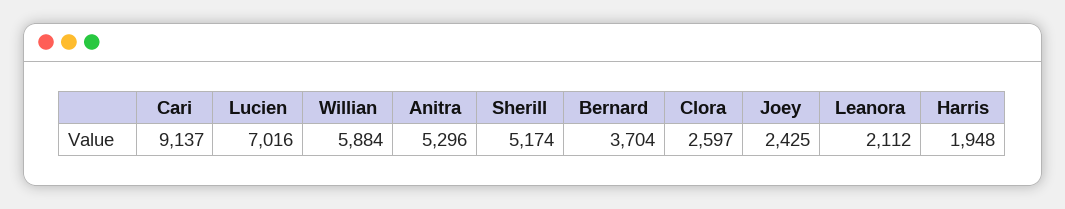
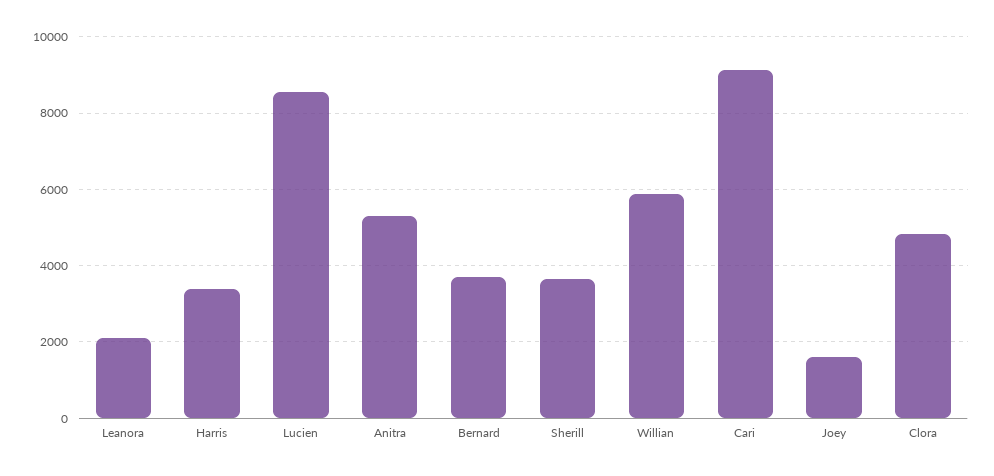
Lucien: 7016 -> 8600
Sherill: 5174 -> 3600
Clora: 2597 -> 4800
Joey: 2425 -> 1600
Harris: 1948 -> 3400

